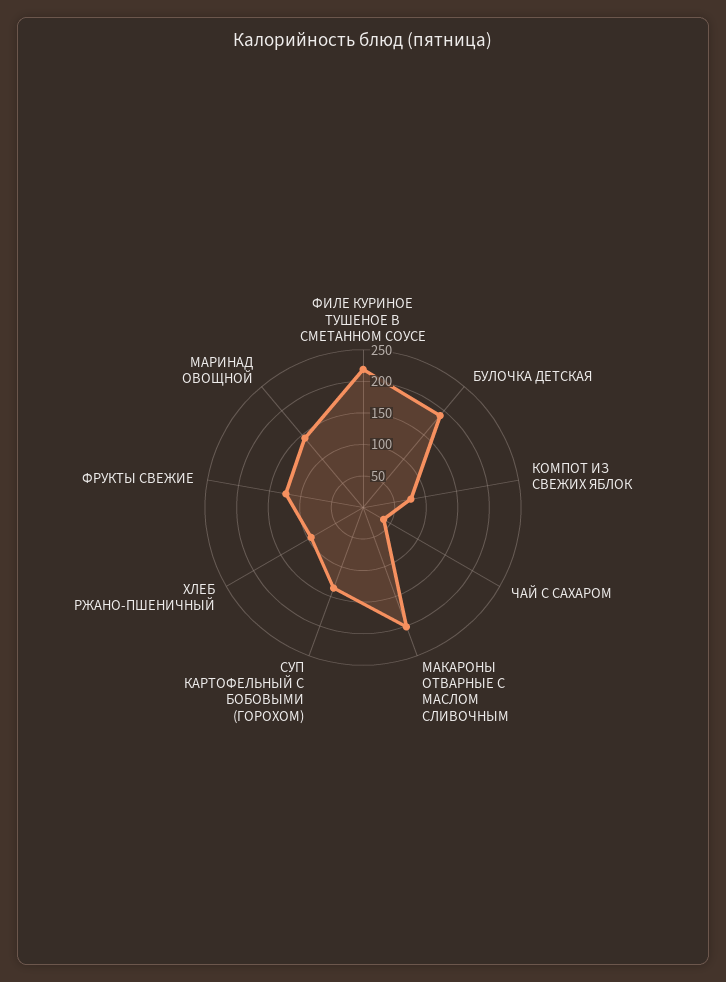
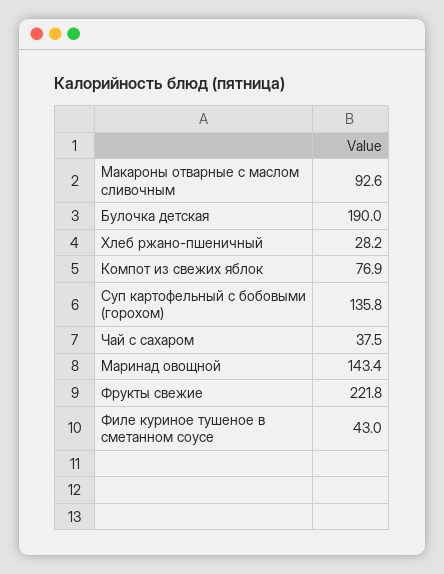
ФИЛЕ КУРИНОЕ ТУШЕНОЕ В СМЕТАННОМ СОУСЕ: 225 -> 43
МАКАРОНЫ ОТВАРНЫЕ С МАСЛОМ СЛИВОЧНЫМ: 200 -> 92.6
ХЛЕБ РЖАНО-ПШЕНИЧНЫЙ: 100 -> 28.2
ФРУКТЫ СВЕЖИЕ: 125 -> 221.8

